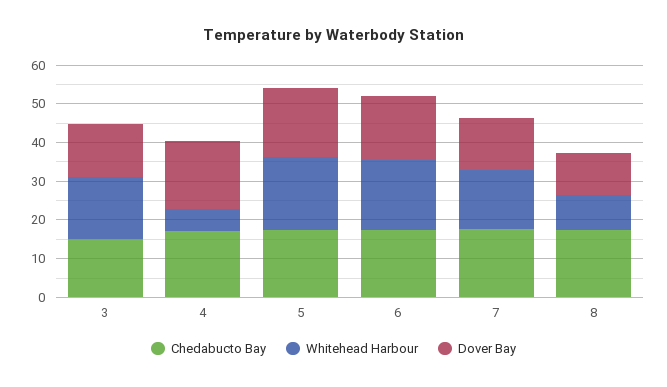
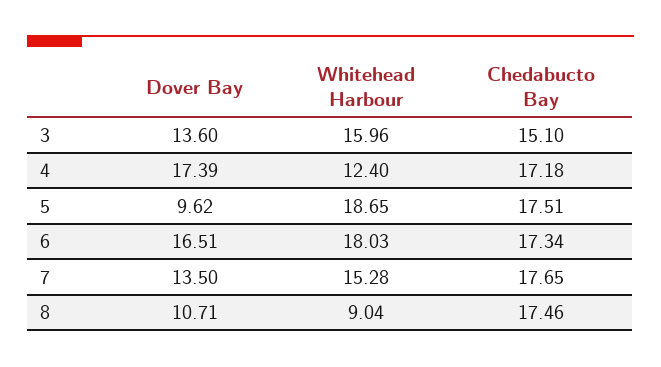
Whitehead Harbour, 4: 5 -> 12.4
Dover Bay, 5: 17.5 -> 9.62

